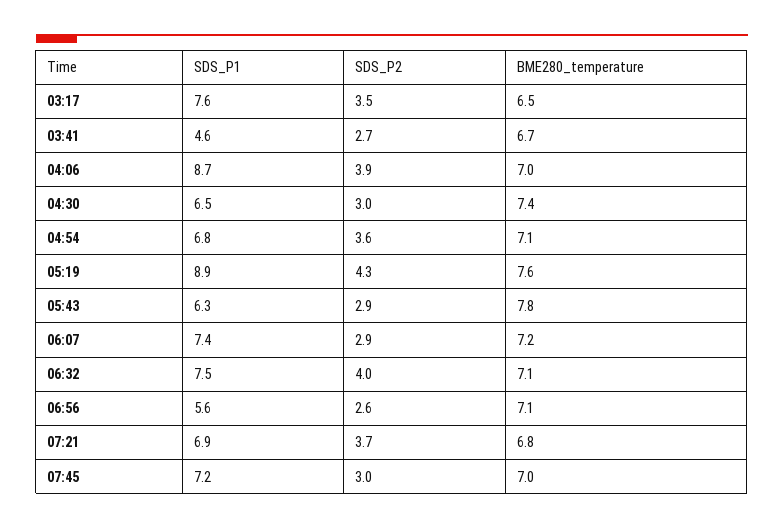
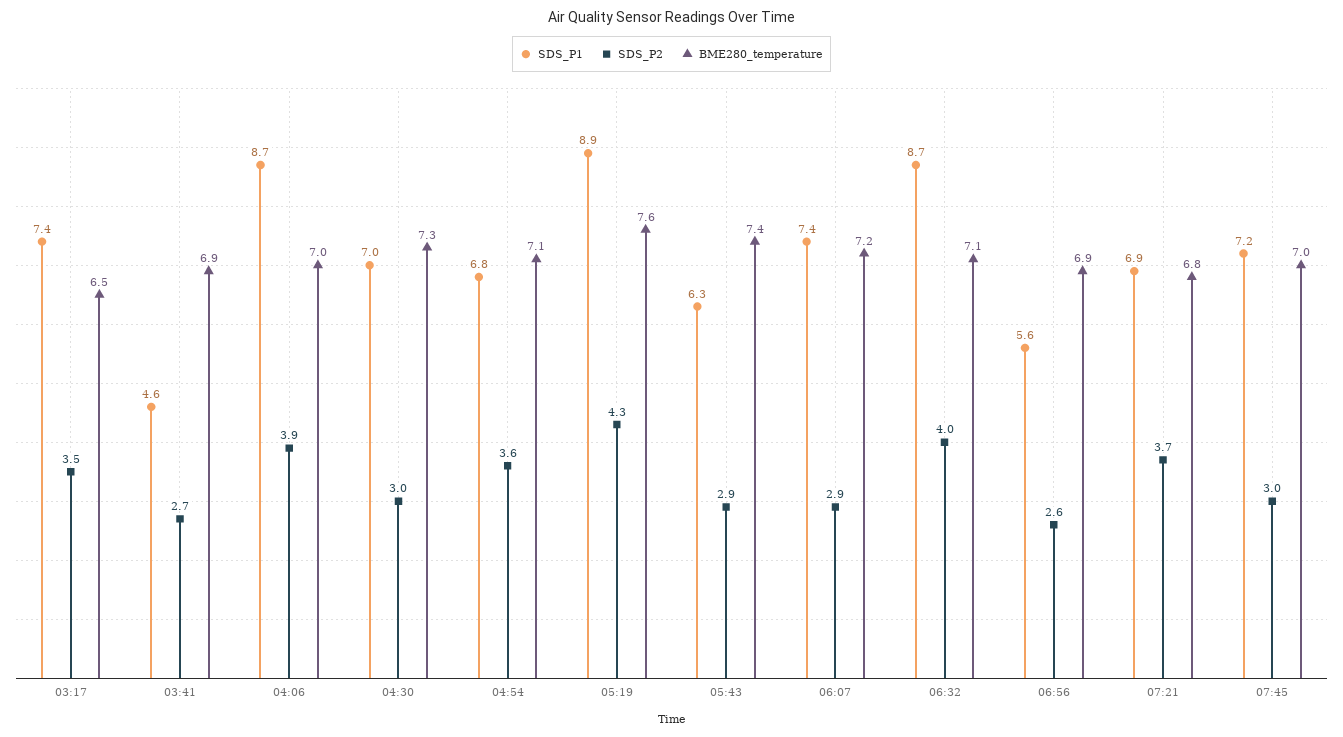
SDS_P1, 03:17: 7.6 -> 7.4
BME280_temperature, 03:41: 6.7 -> 6.9
SDS_P1, 04:30: 6.5 -> 7
BME280_temperature, 04:30: 7.4 -> 7.3
BME280_temperature, 05:43: 7.8 -> 7.4
SDS_P1, 06:32: 7.5 -> 8.7
BME280_temperature, 06:56: 7.1 -> 6.9

